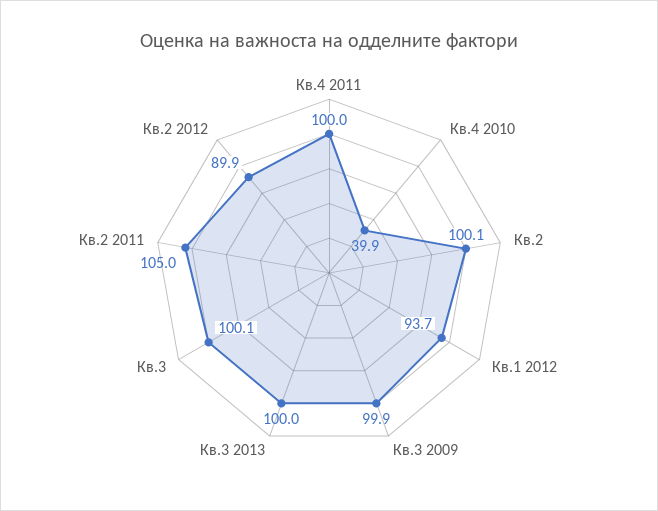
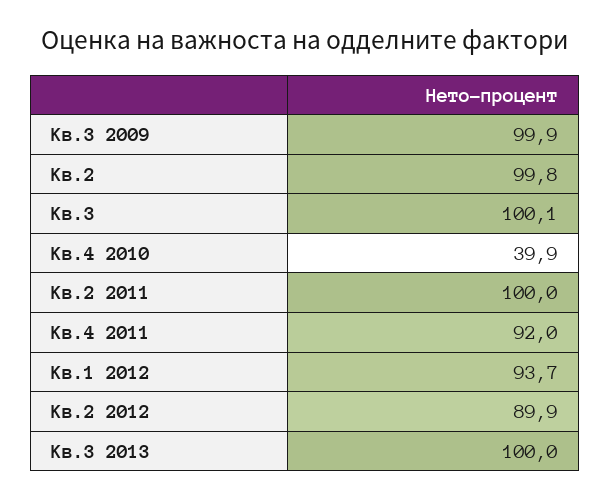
Кв.4 2011: 100 -> 92
Кв.2: 100.1 -> 99.8
Кв.2 2011: 105 -> 100

